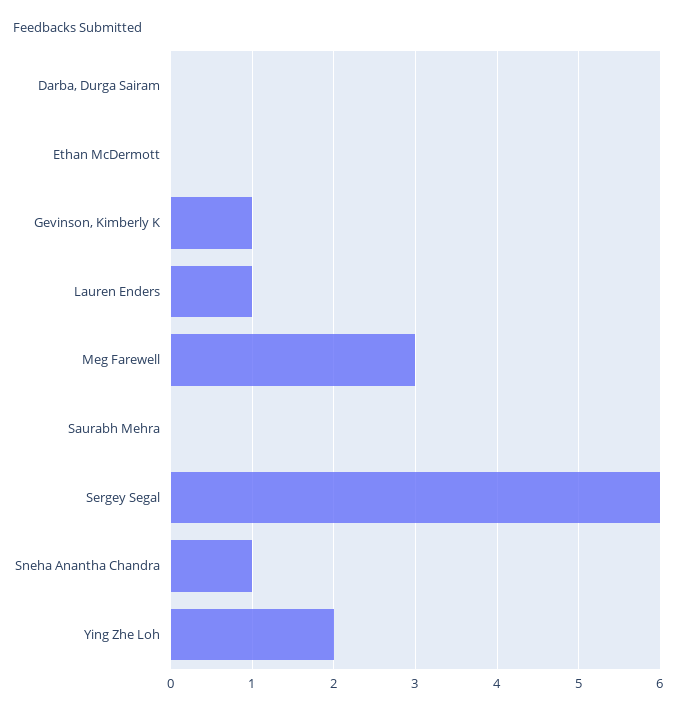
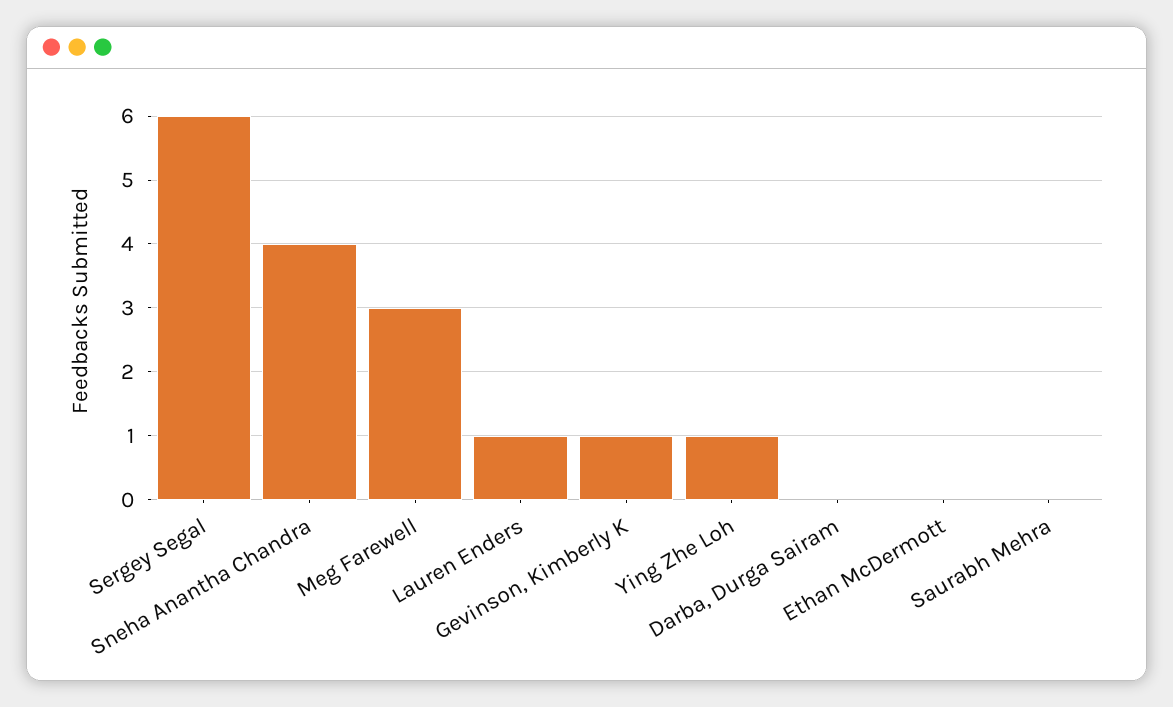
Sneha Anantha Chandra: 1 -> 4
Ying Zhe Loh: 2 -> 1

